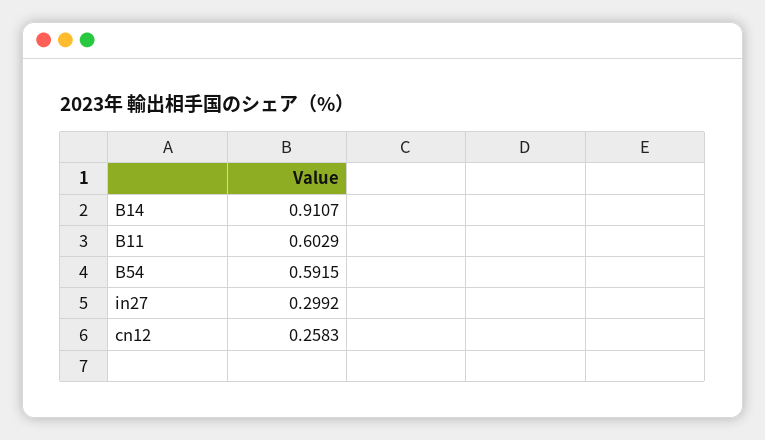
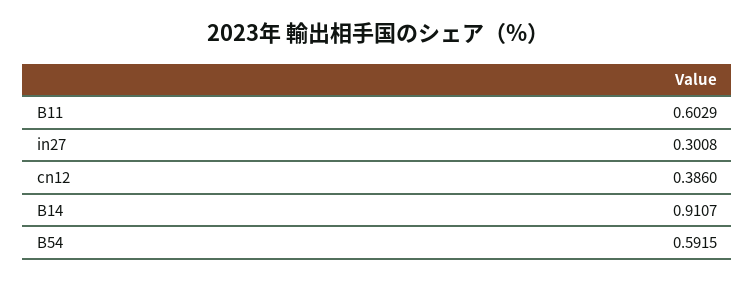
in27: 0.2992 -> 0.3008
cn12: 0.2583 -> 0.386

